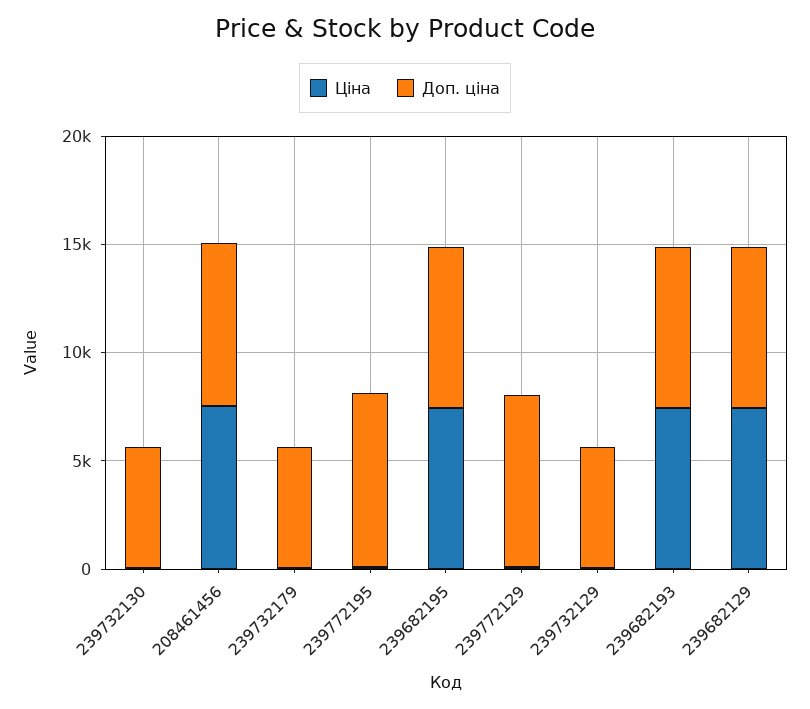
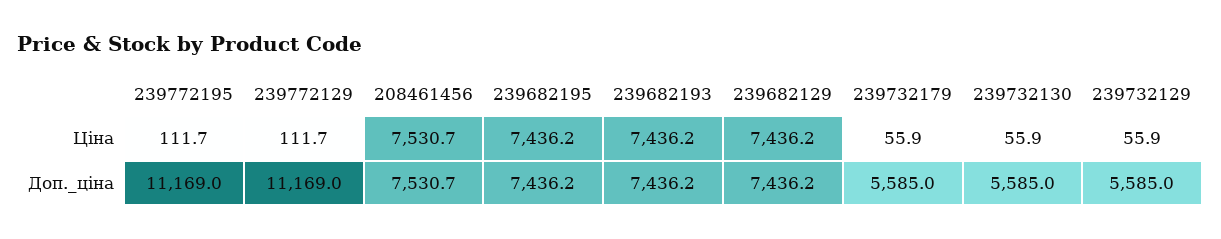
Доп. ціна, 239772195: 8000 -> 11169
Доп. ціна, 239772129: 8000 -> 11169

